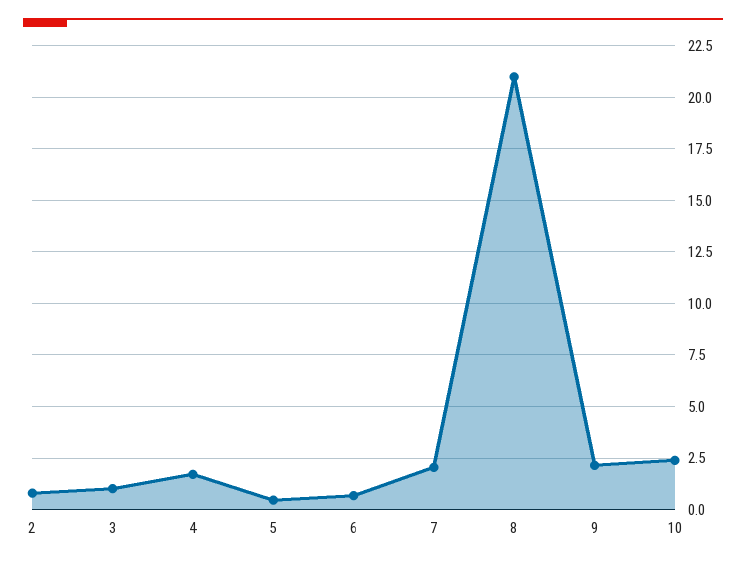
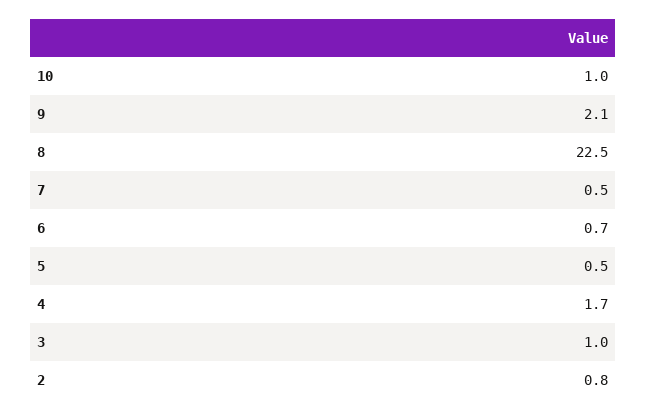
7: 2 -> 0.5
8: 21 -> 22.5
10: 2.5 -> 1

